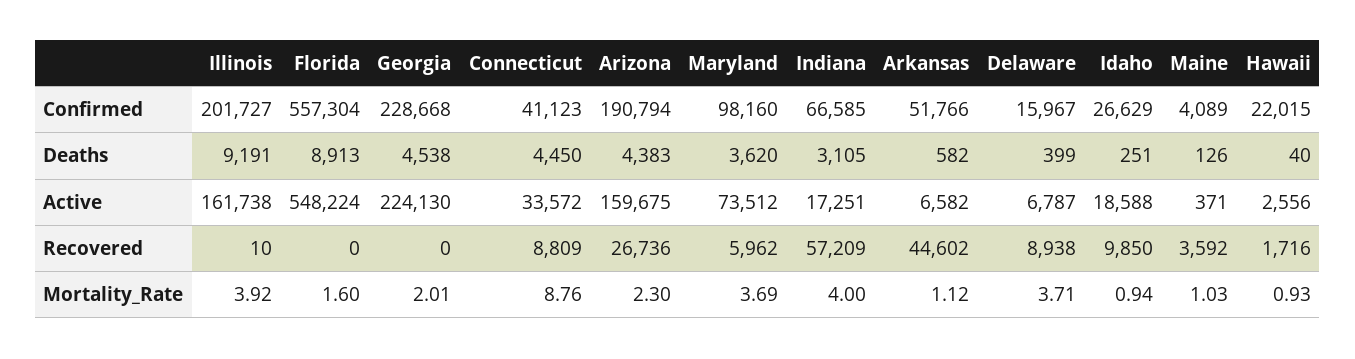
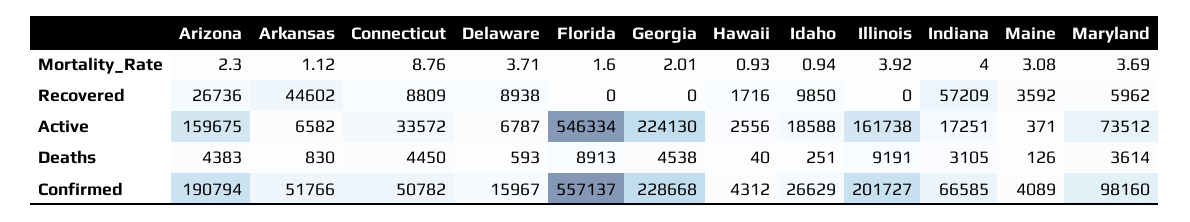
Florida, Confirmed: 557304 -> 557137
Connecticut, Confirmed: 41123 -> 50782
Hawaii, Confirmed: 22015 -> 4312
Maryland, Deaths: 3620 -> 3614
Arkansas, Deaths: 582 -> 830
Delaware, Deaths: 399 -> 593
Florida, Active: 548224 -> 546334
Illinois, Recovered: 10 -> 0
Maine, Mortality_Rate: 1.03 -> 3.08

